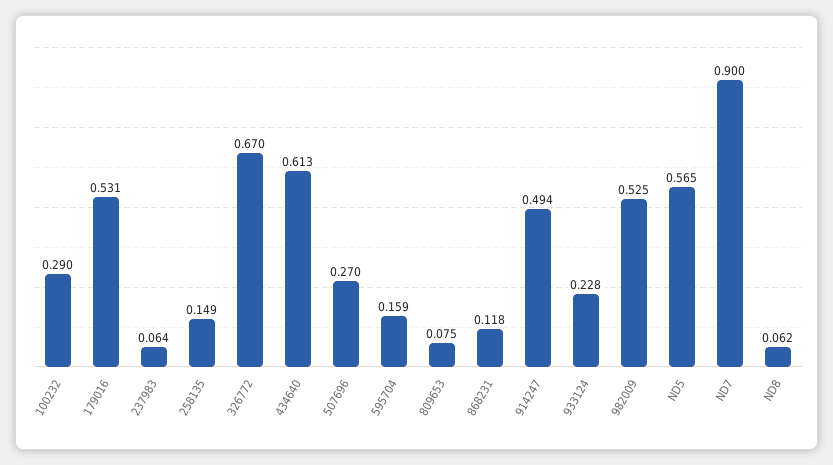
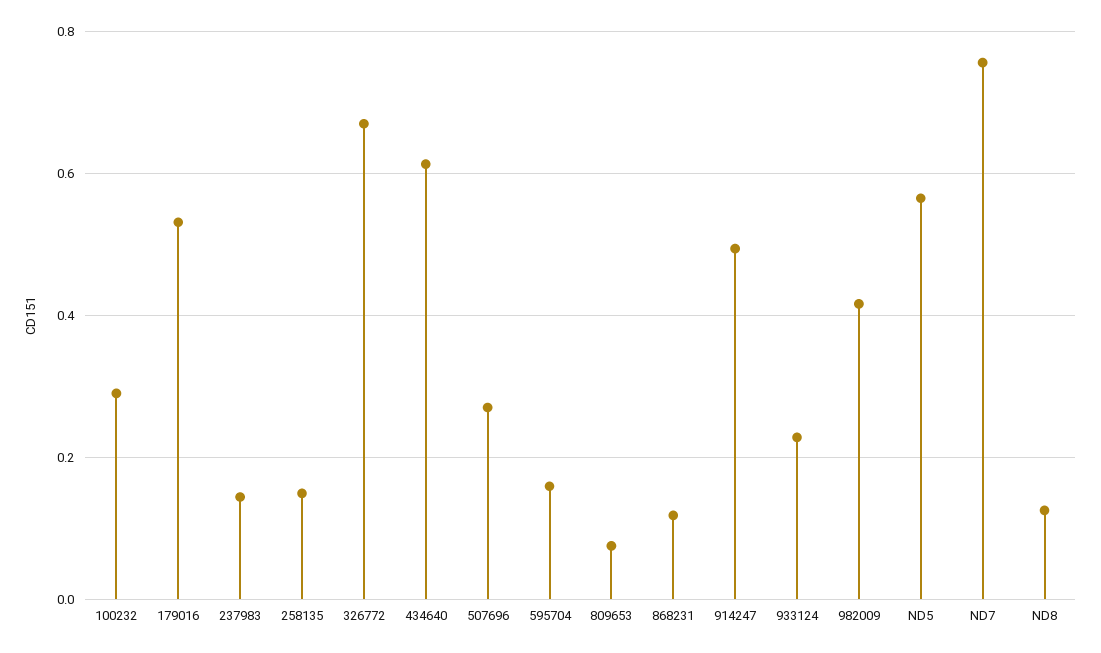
237983: 0.064 -> 0.14
982009: 0.525 -> 0.42
ND7: 0.9 -> 0.76
ND8: 0.062 -> 0.12

